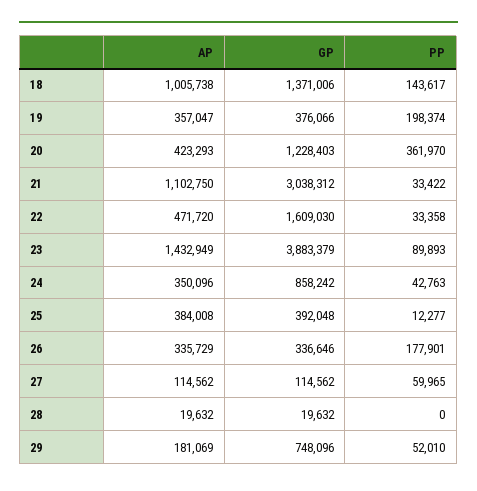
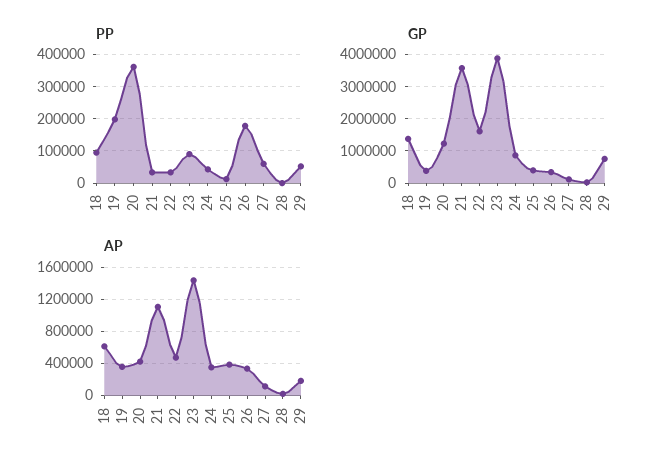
AP, 18: 1005738 -> 600000
PP, 18: 143617 -> 100000
GP, 21: 3038312 -> 3600000

